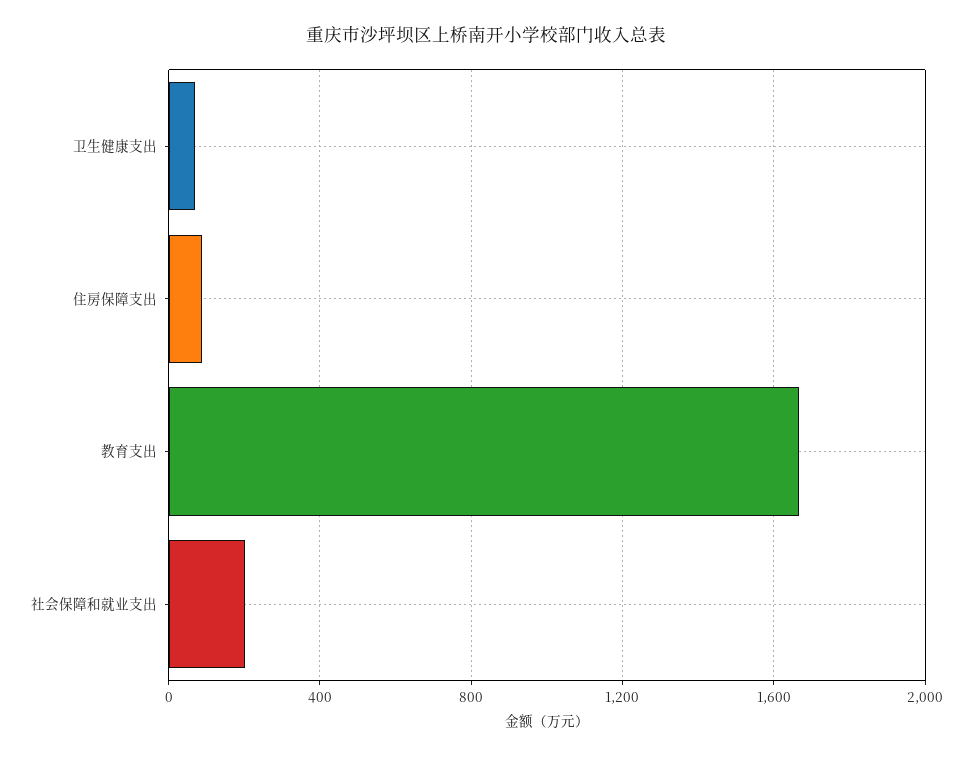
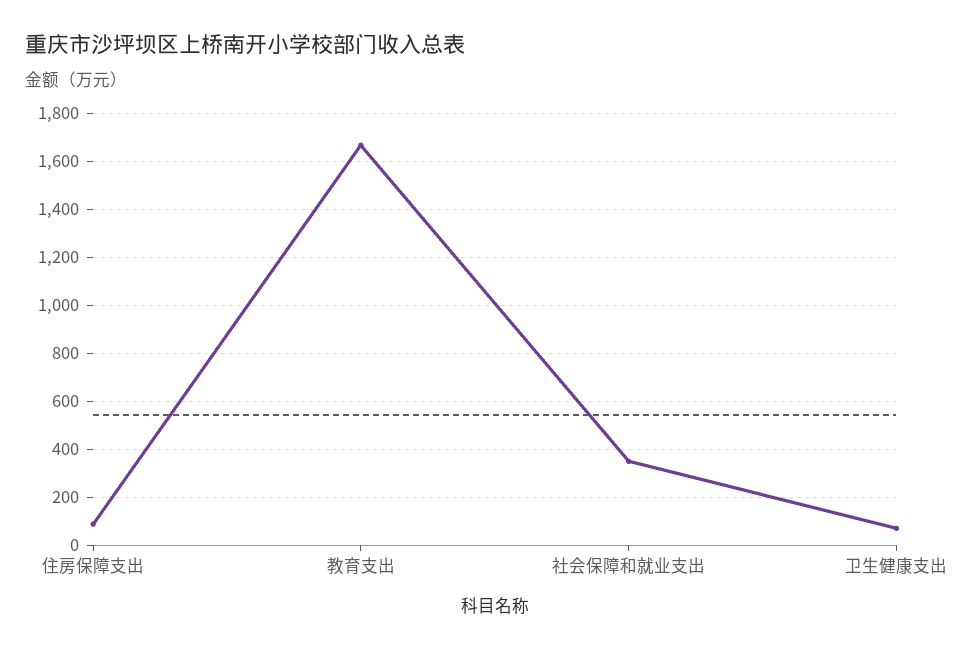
社会保障和就业支出: 200 -> 350

